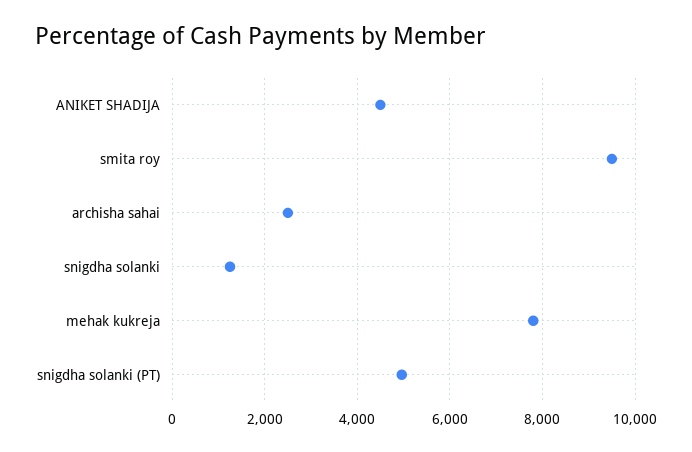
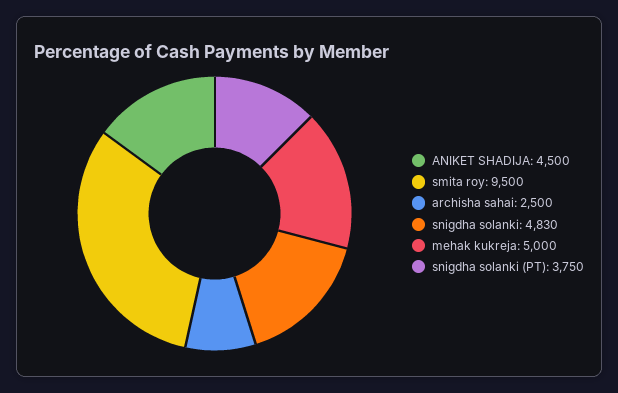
snigdha solanki: 1200 -> 4830
mehak kukreja: 7800 -> 5000
snigdha solanki (PT): 5000 -> 3750

